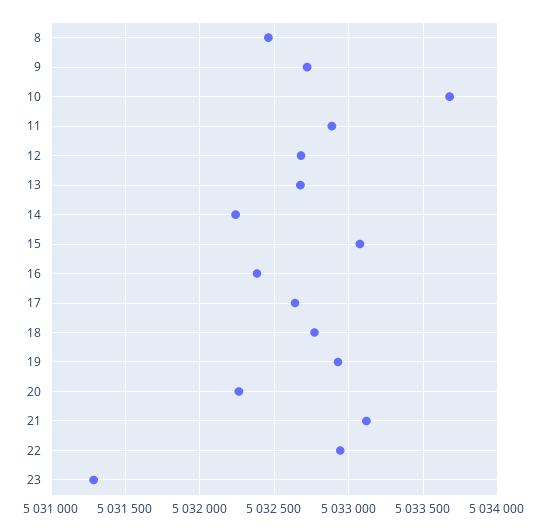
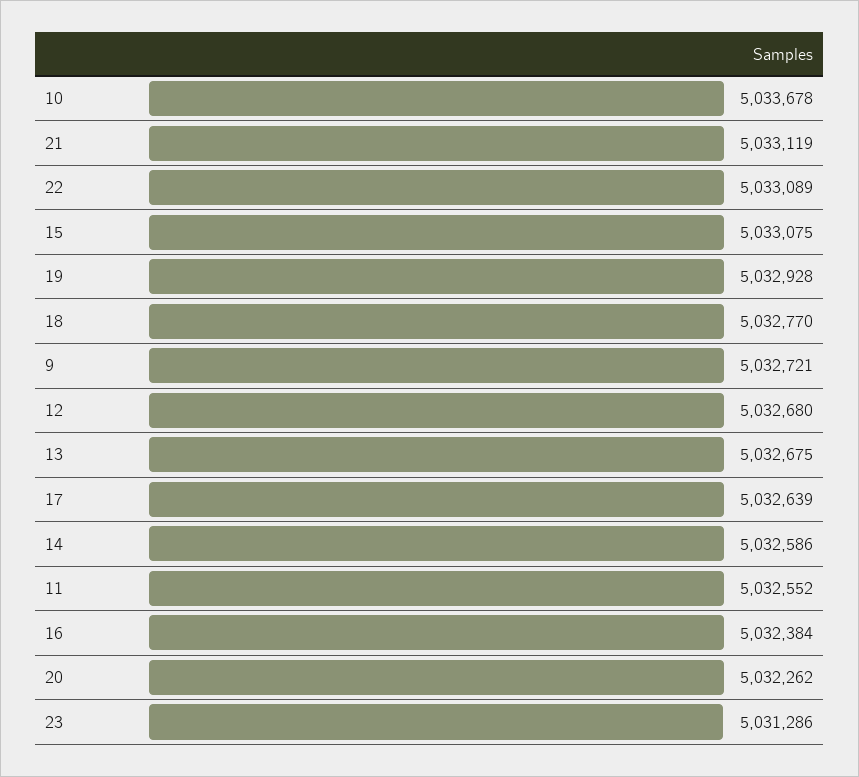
8: 5032450 -> none
11: 5032900 -> 5032552
14: 5032250 -> 5032586
22: 5032950 -> 5033089

